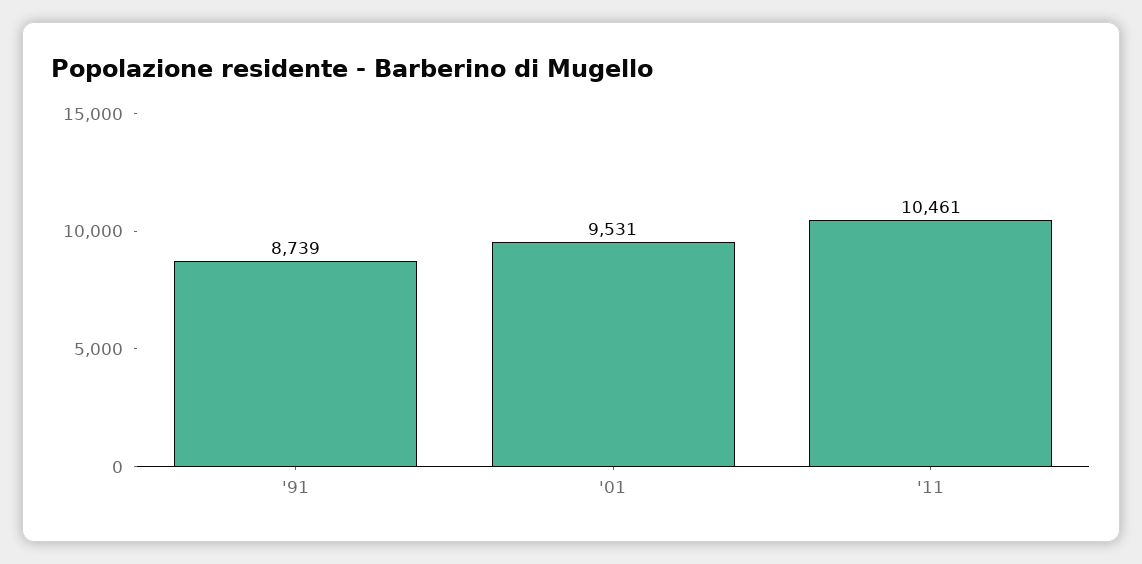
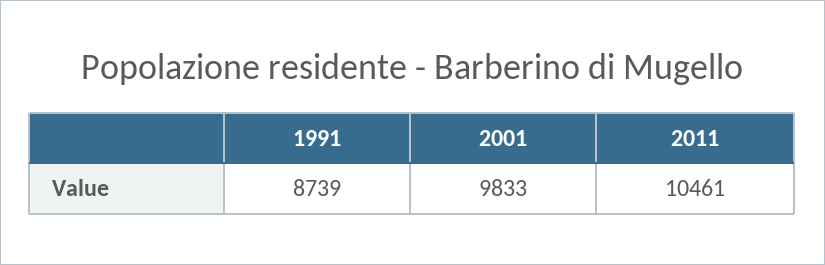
'01: 9531 -> 9833

